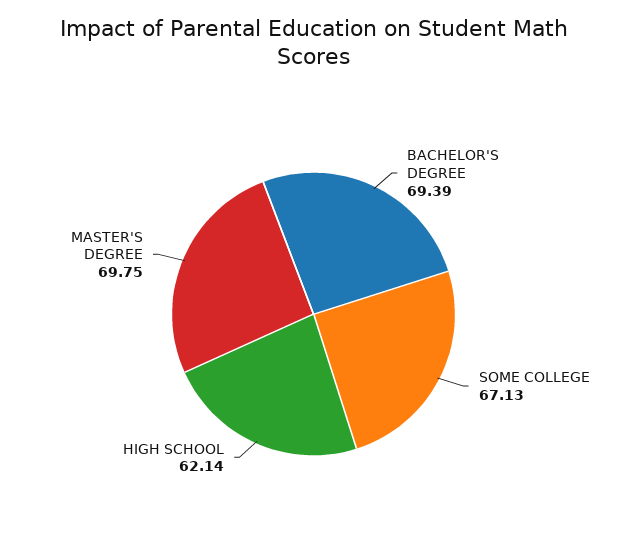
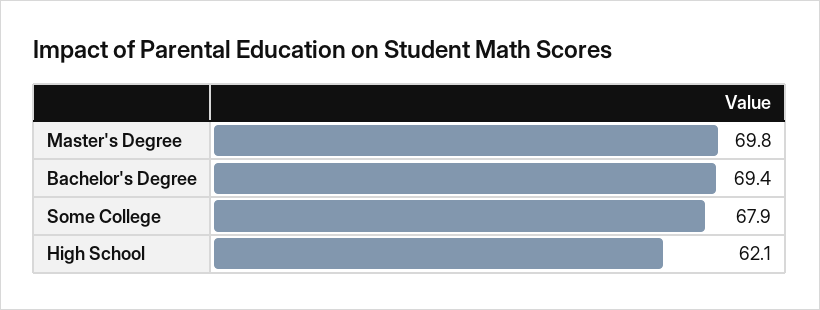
SOME COLLEGE: 67.13 -> 67.9

